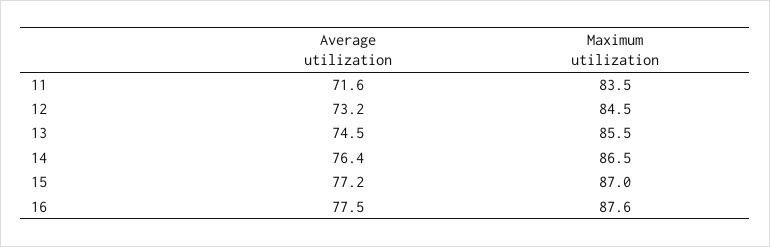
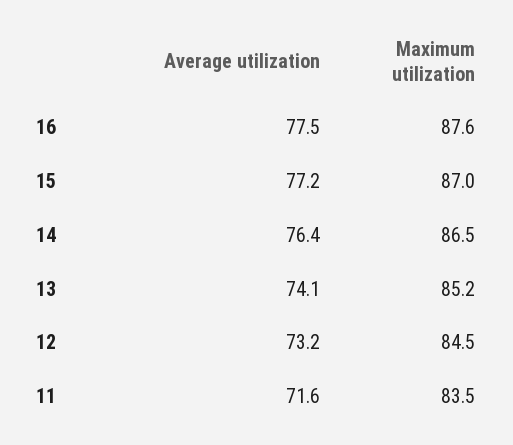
Average utilization, 13: 74.5 -> 74.1
Maximum utilization, 13: 85.5 -> 85.2

